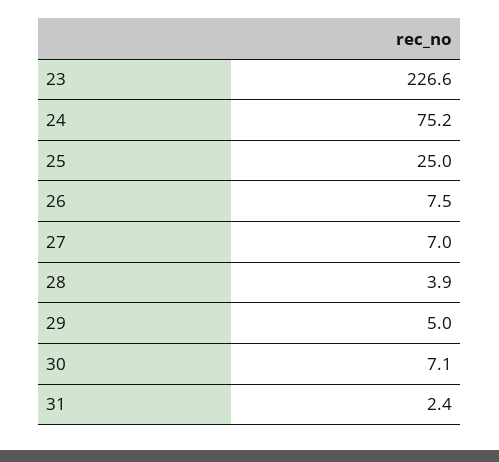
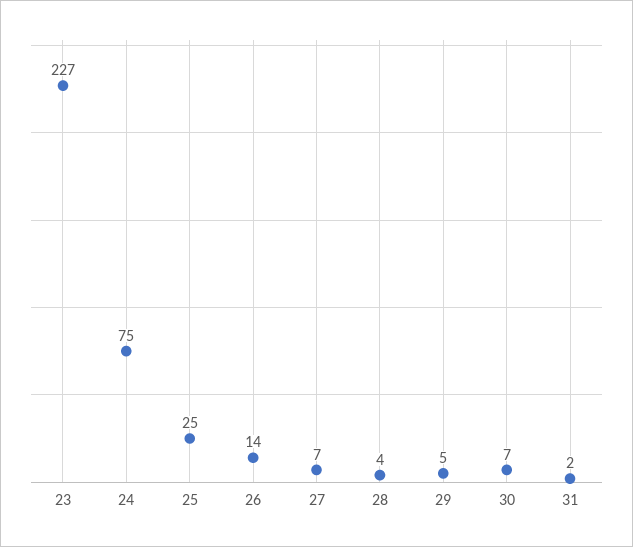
26: 7.5 -> 14

